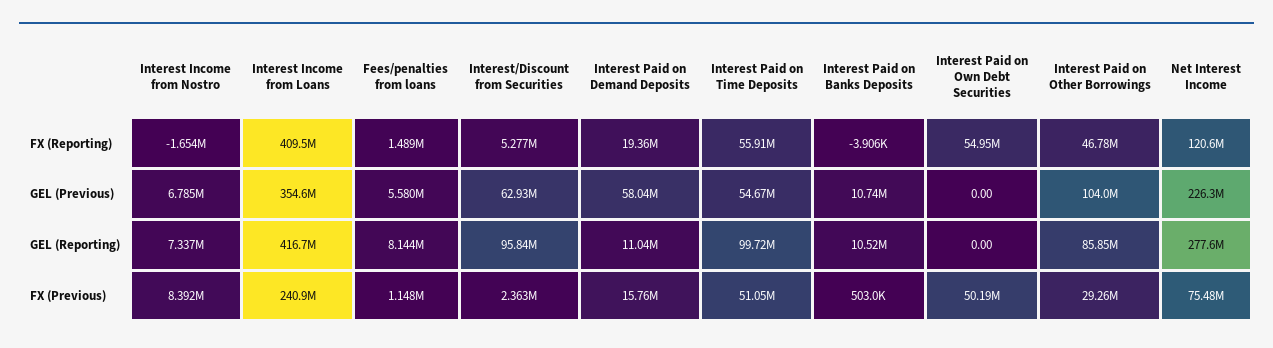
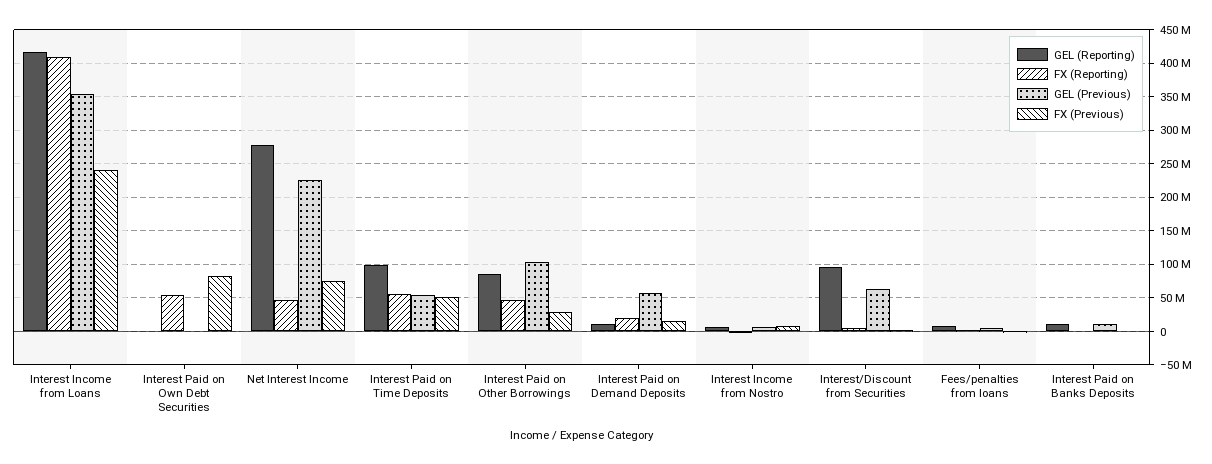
FX (Reporting), Net Interest Income: 120600000 -> 50000000
FX (Previous), Interest Paid on Own Debt Securities: 50190000 -> 80000000

